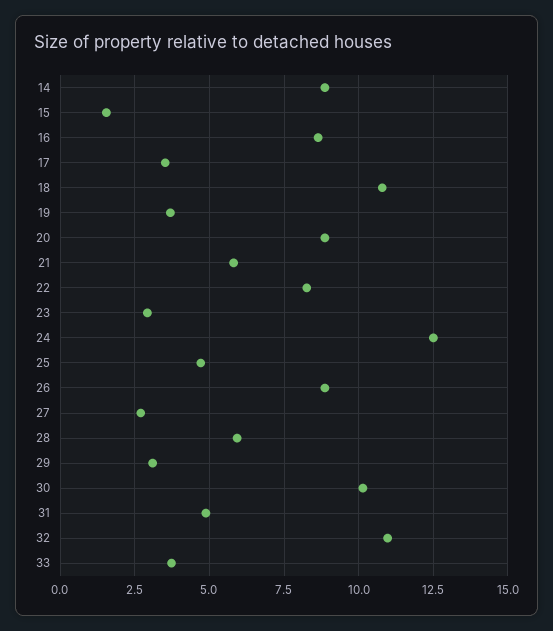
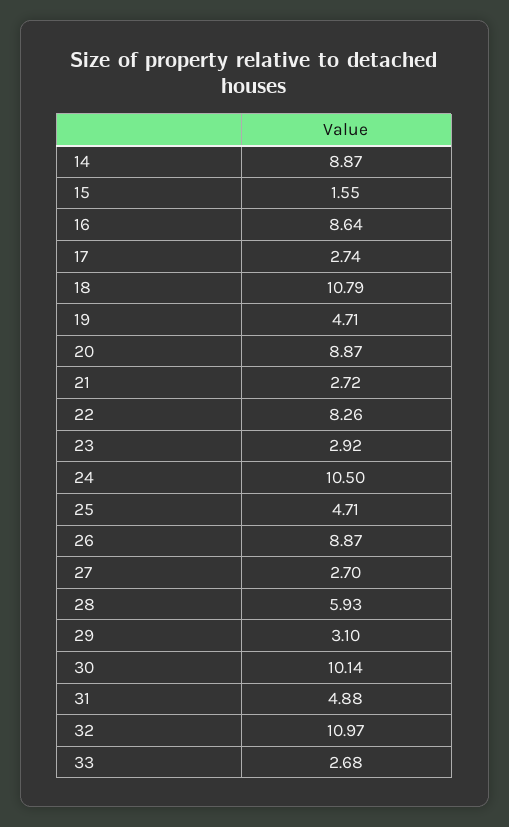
17: 3.5 -> 2.74
19: 3.75 -> 4.71
21: 5.75 -> 2.72
24: 12.5 -> 10.5
33: 3.75 -> 2.68

